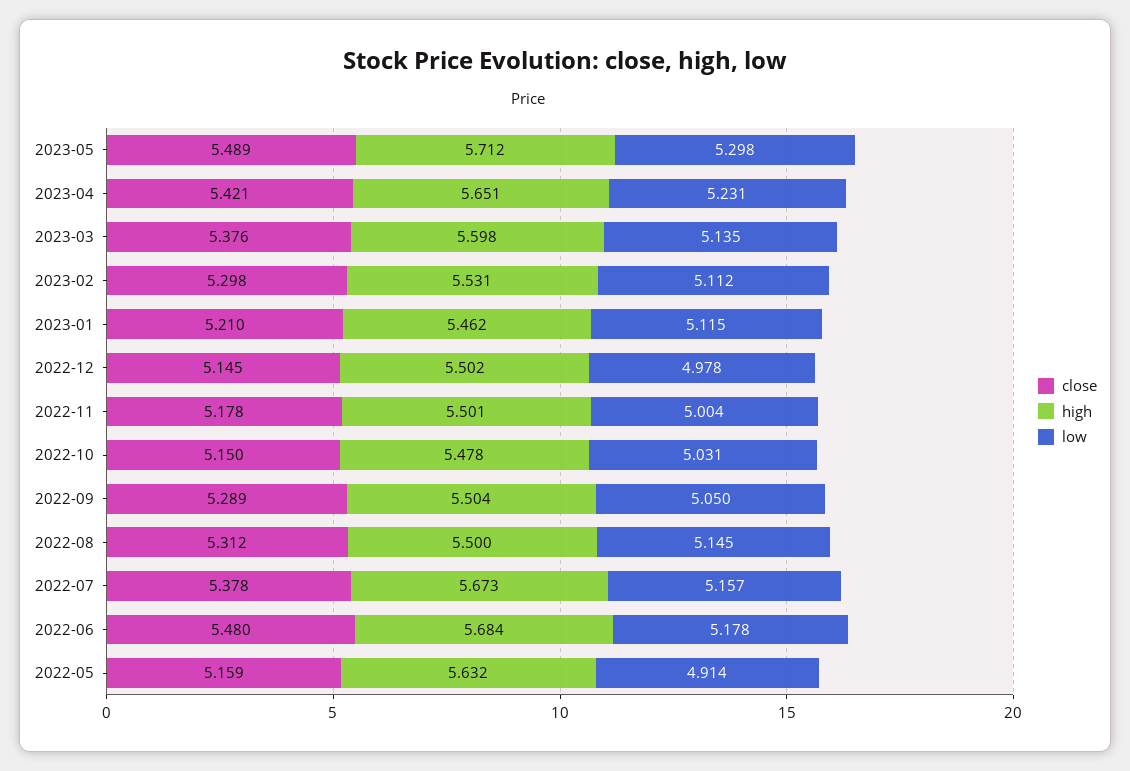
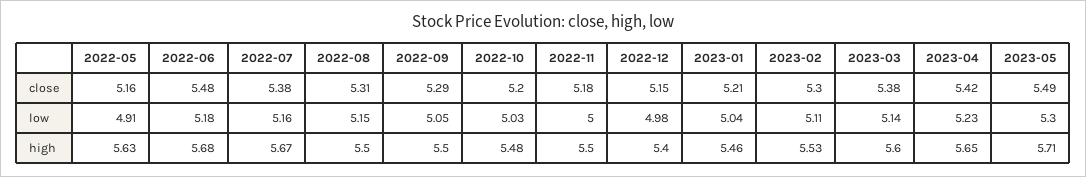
low, 2023-01: 5.115 -> 5.04
high, 2022-12: 5.502 -> 5.4
close, 2022-10: 5.15 -> 5.2

